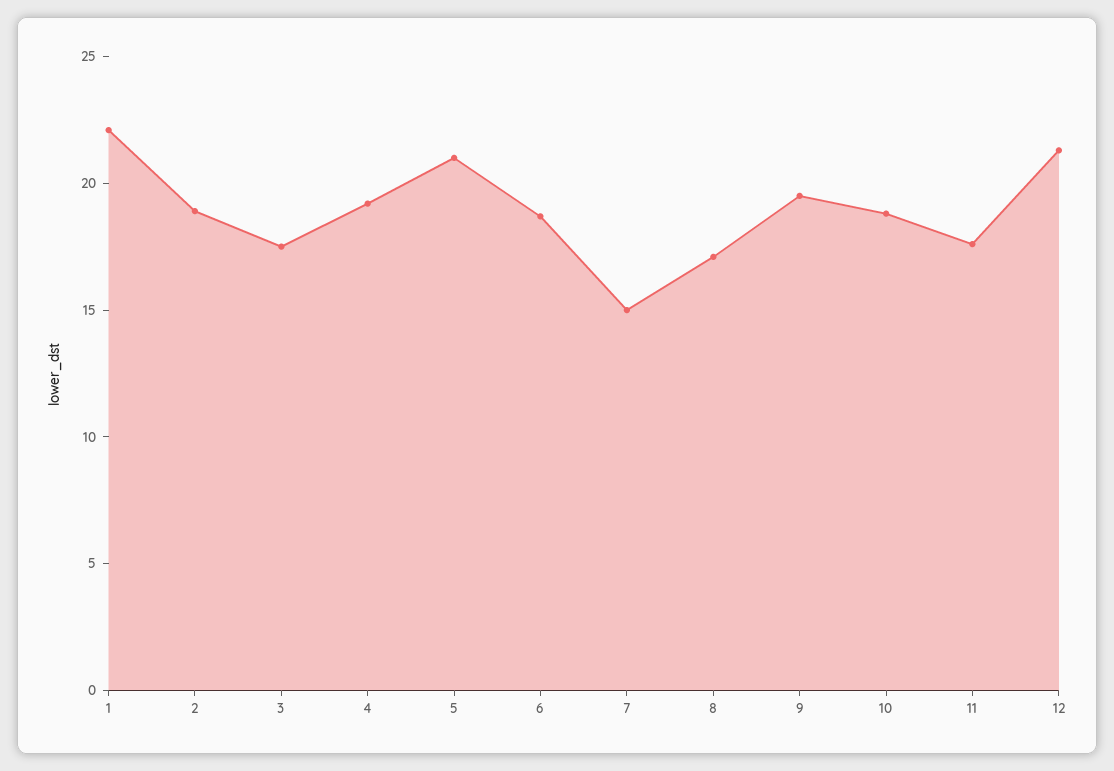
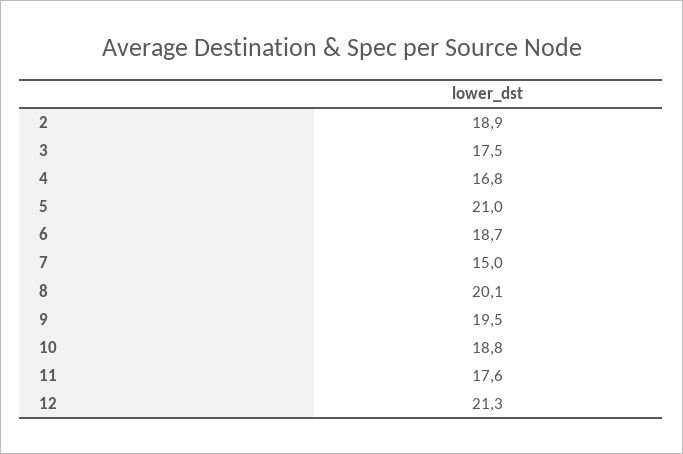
1: 22 -> none
4: 19 -> 16.8
8: 17 -> 20.1

